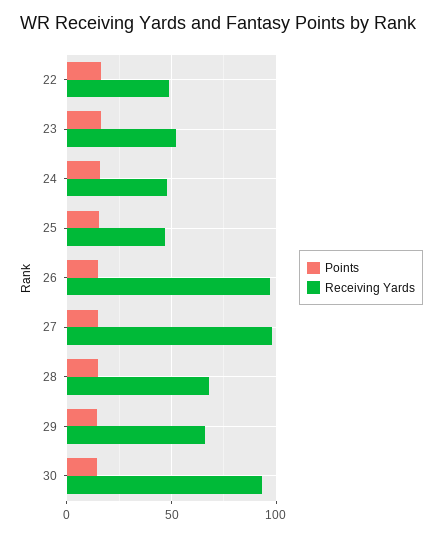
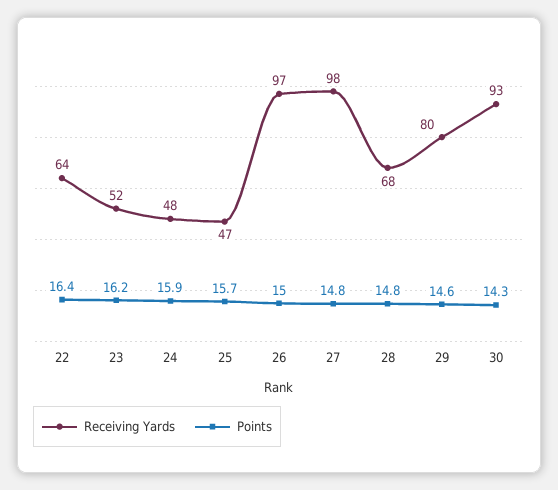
Receiving Yards, 22: 50 -> 64
Receiving Yards, 29: 65 -> 80

